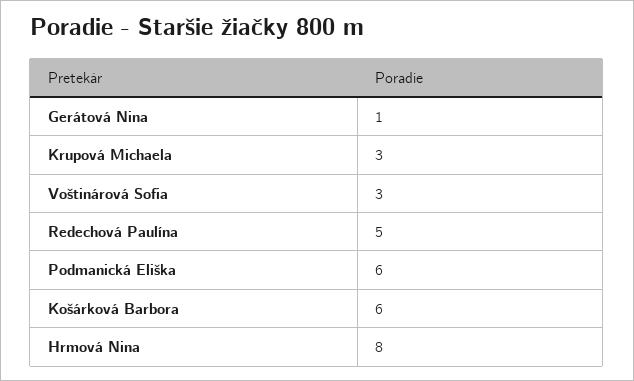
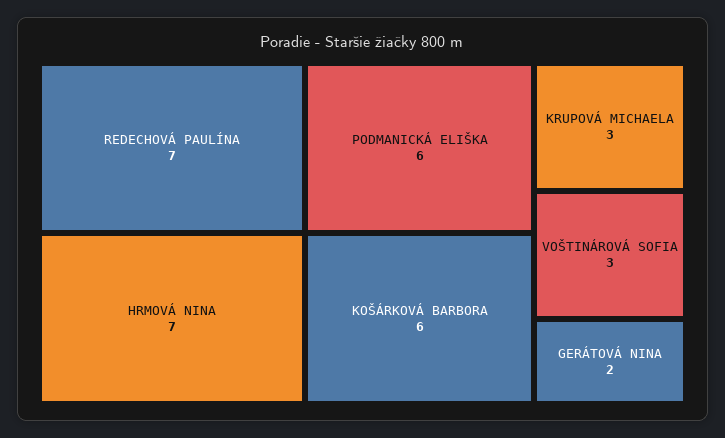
Gerátová Nina: 1 -> 2
Redechová Paulína: 5 -> 7
Hrmová Nina: 8 -> 7

